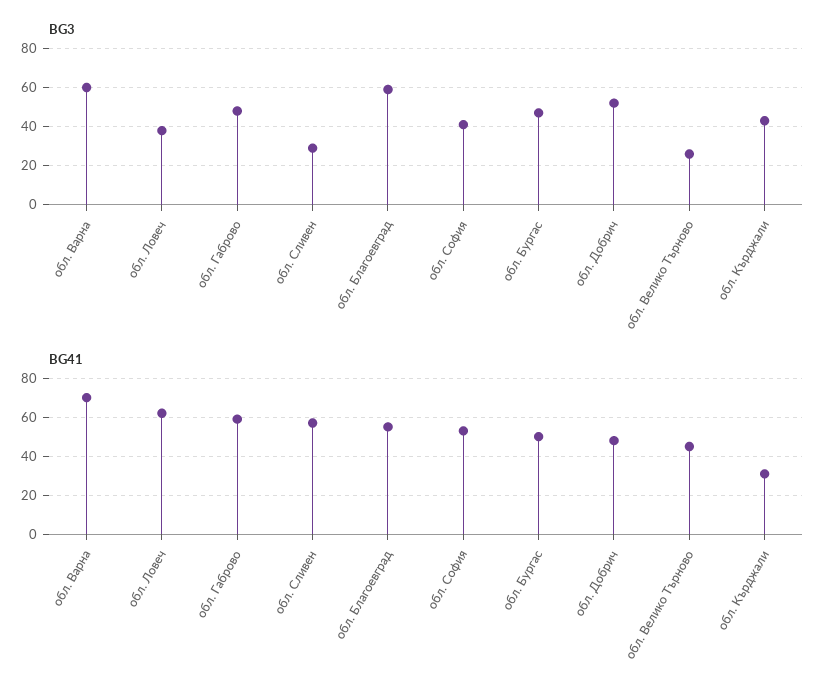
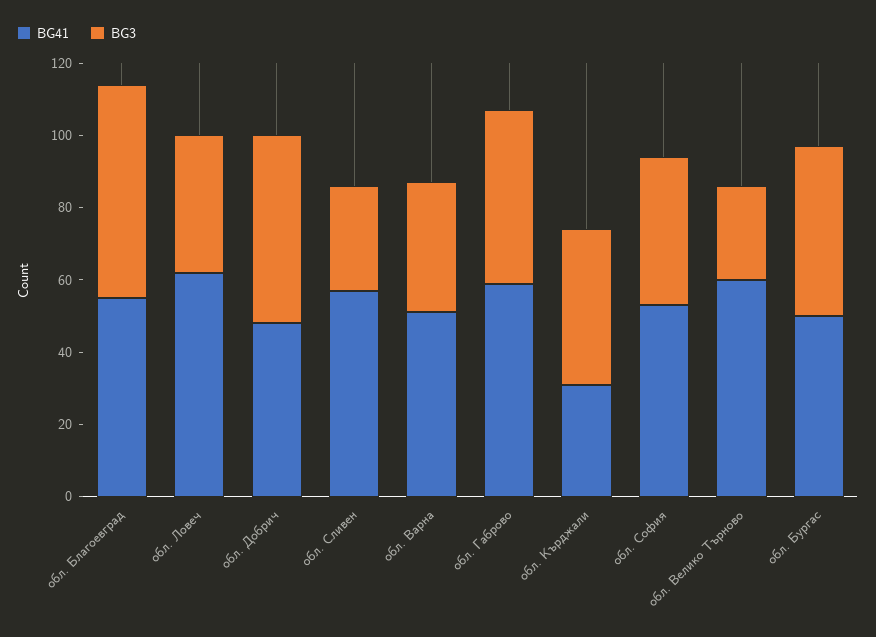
BG3, обл. Варна: 60 -> 35
BG41, обл. Варна: 70 -> 50
BG41, обл. Велико Търново: 45 -> 60

